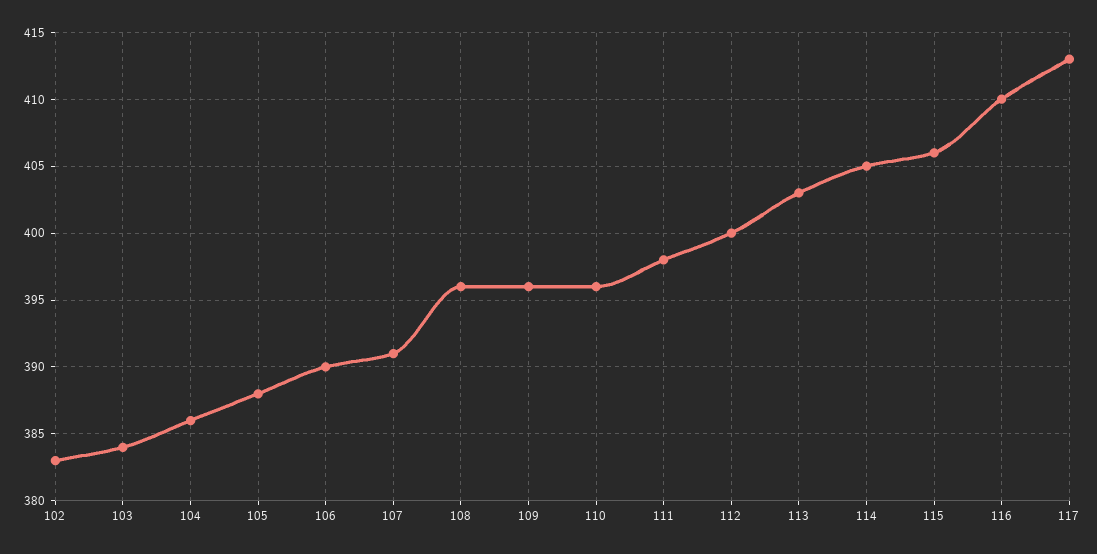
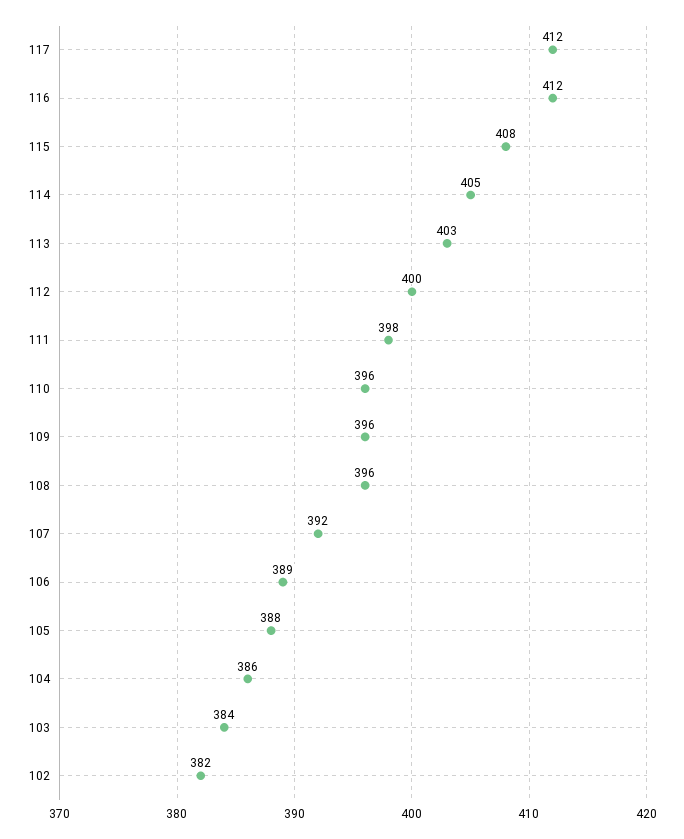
102: 383 -> 382
106: 390 -> 389
107: 391 -> 392
115: 406 -> 408
116: 410 -> 412
117: 413 -> 412

